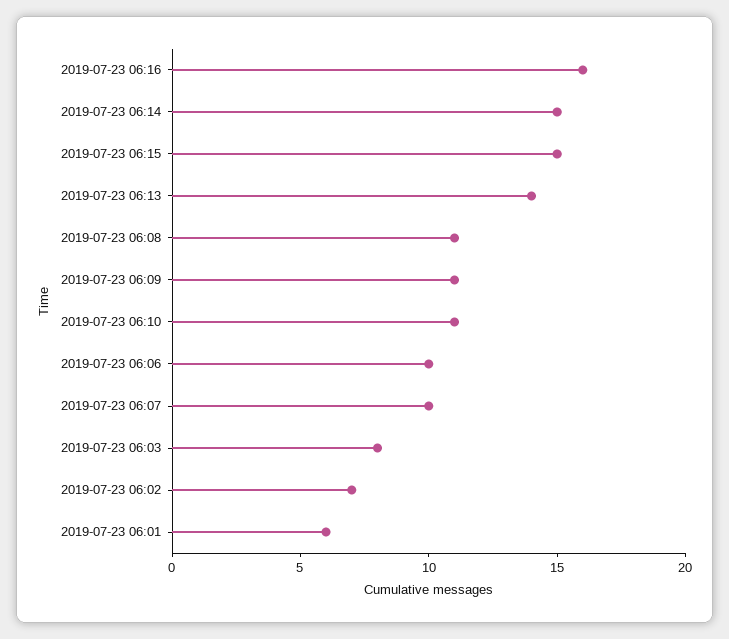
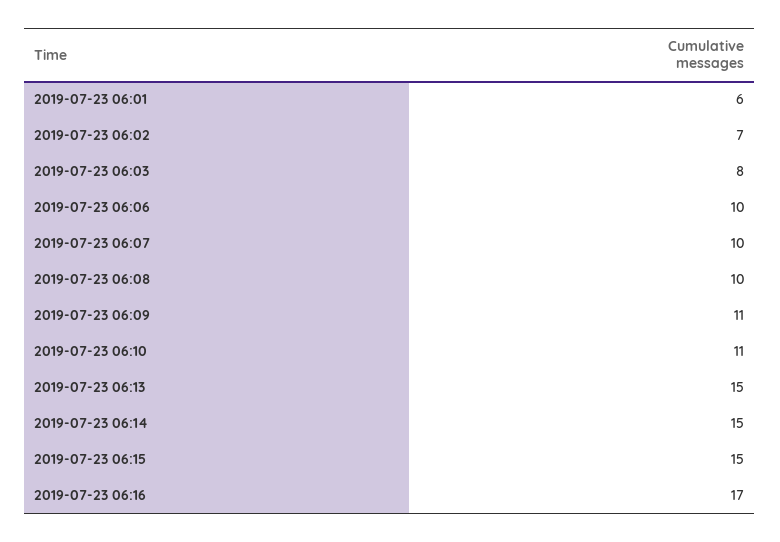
2019-07-23 06:16: 16 -> 17
2019-07-23 06:13: 14 -> 15
2019-07-23 06:08: 11 -> 10

